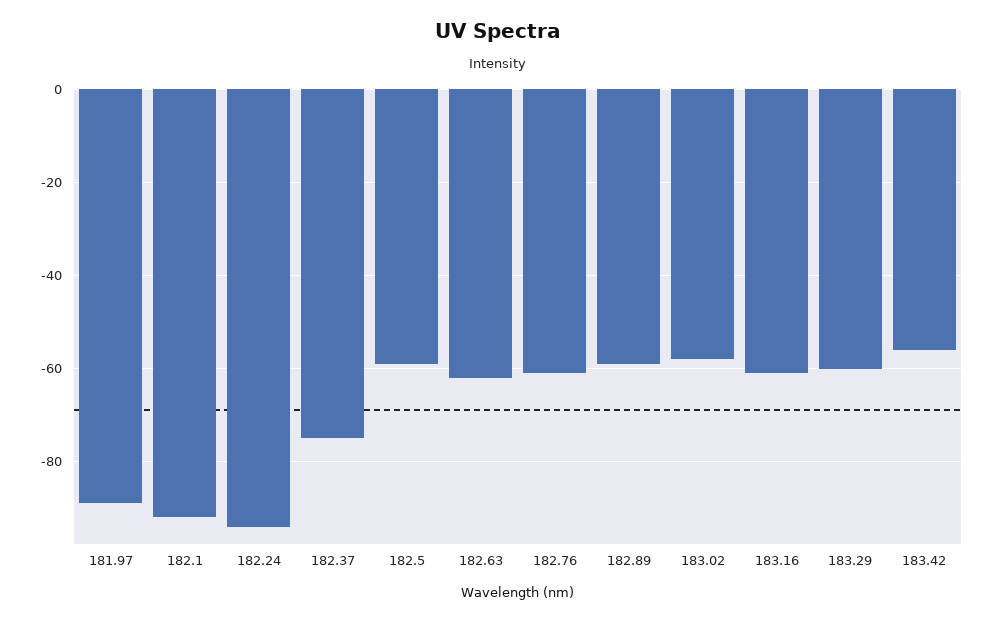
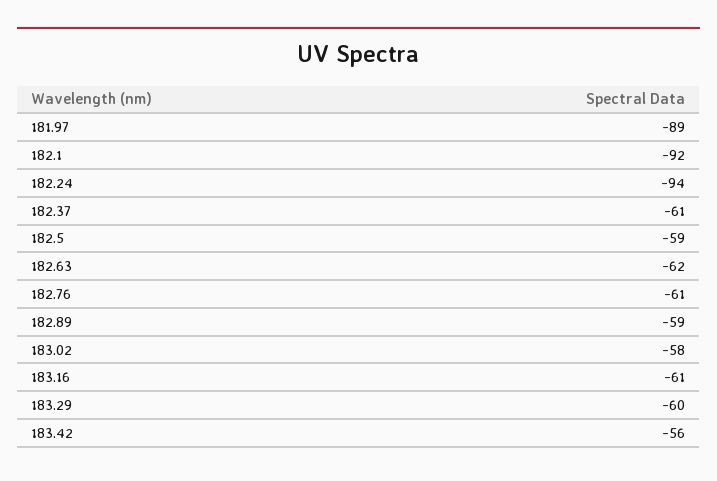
182.37: -75 -> -61

